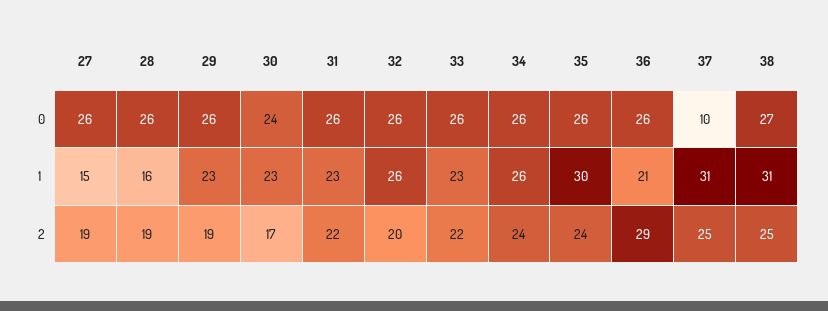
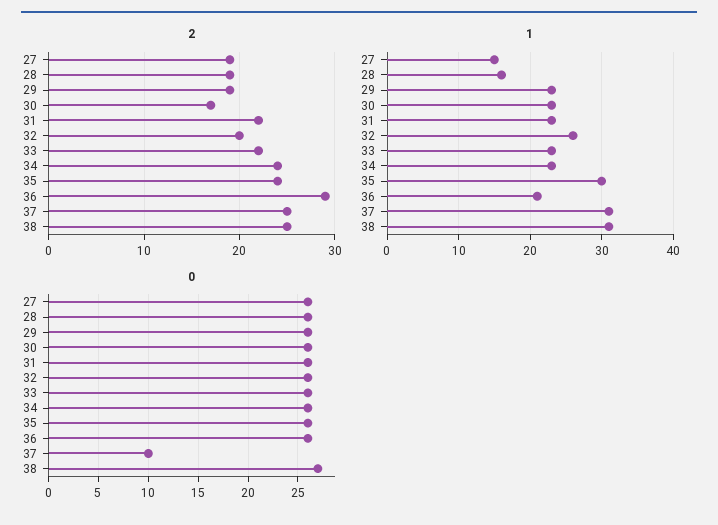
0, 30: 24 -> 26
1, 34: 26 -> 23

